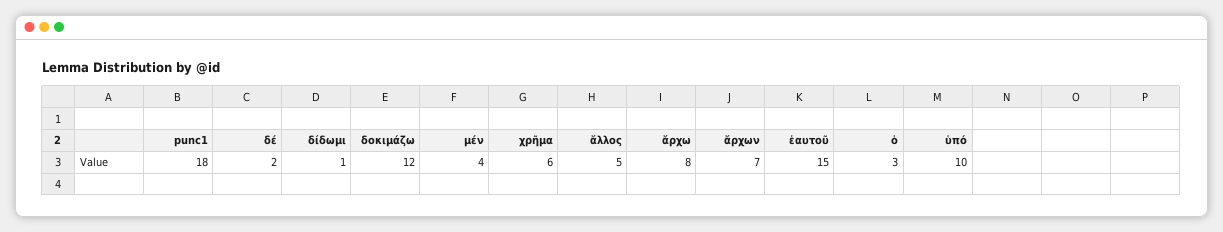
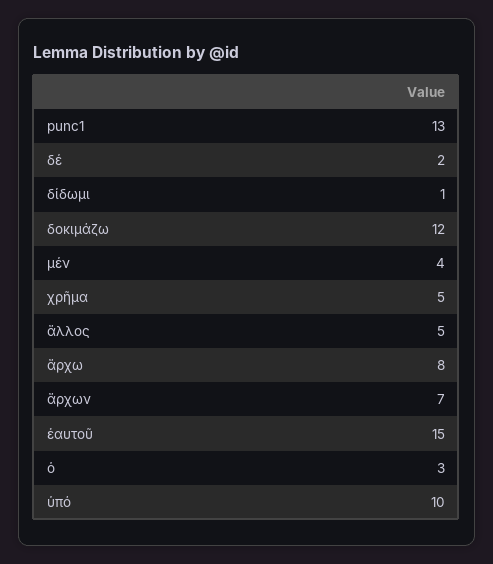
punc1: 18 -> 13
χρῆμα: 6 -> 5

